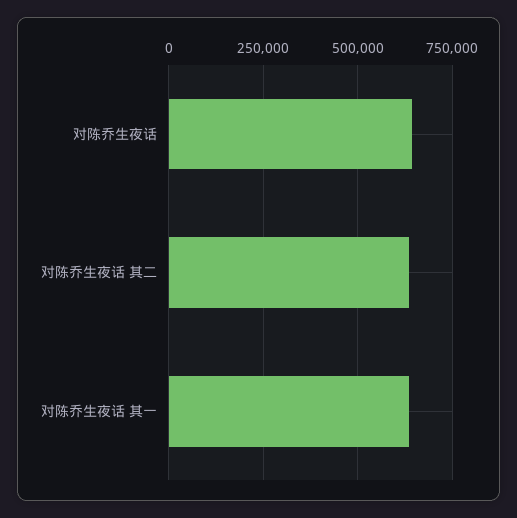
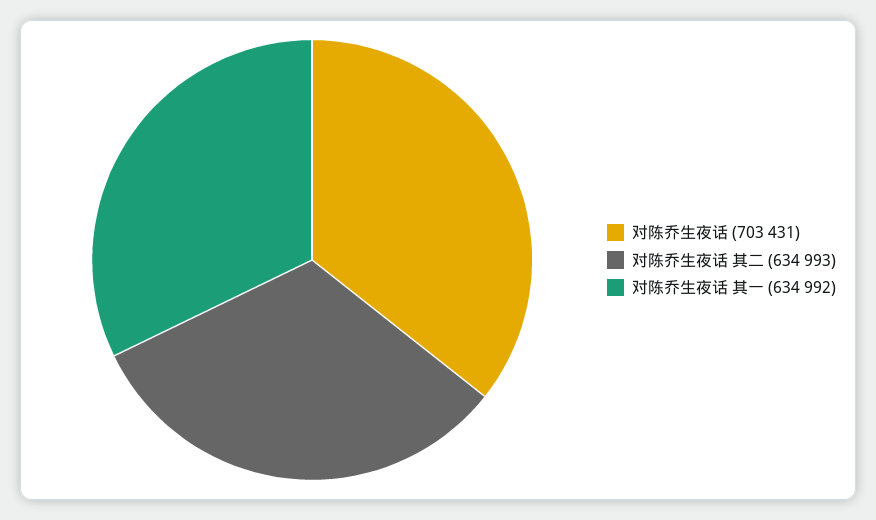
对陈乔生夜话: 650000 -> 703431

